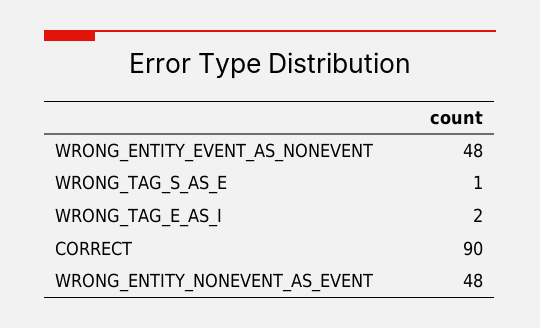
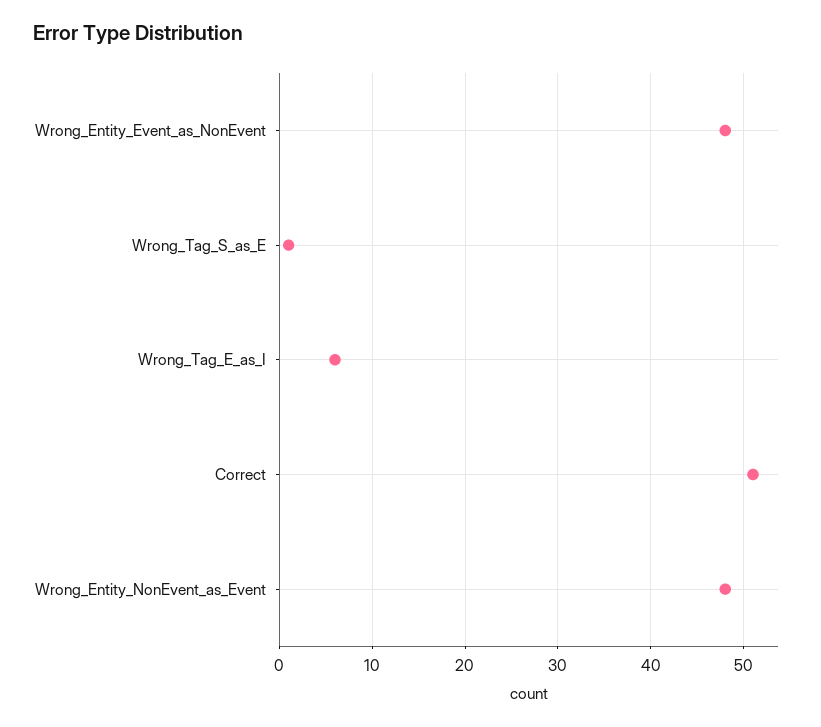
WRONG_TAG_E_AS_I: 2 -> 6
CORRECT: 90 -> 51

